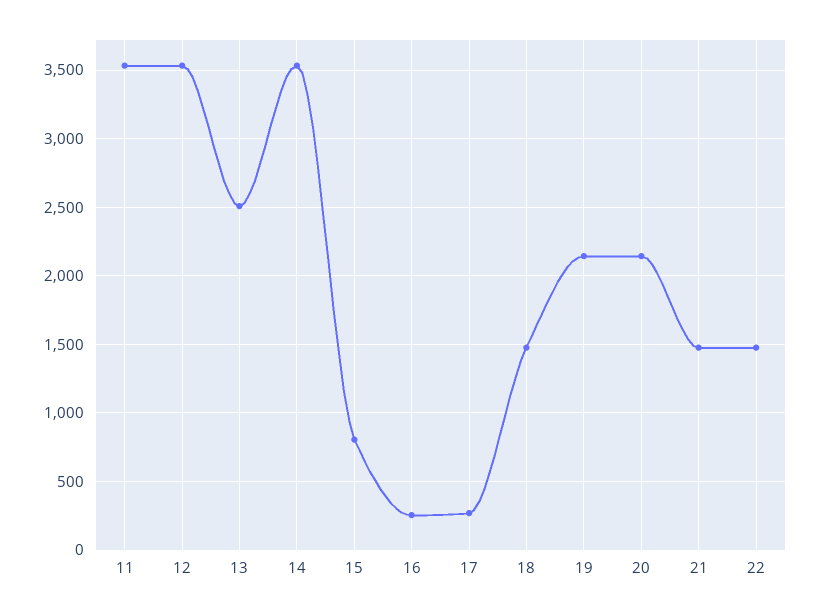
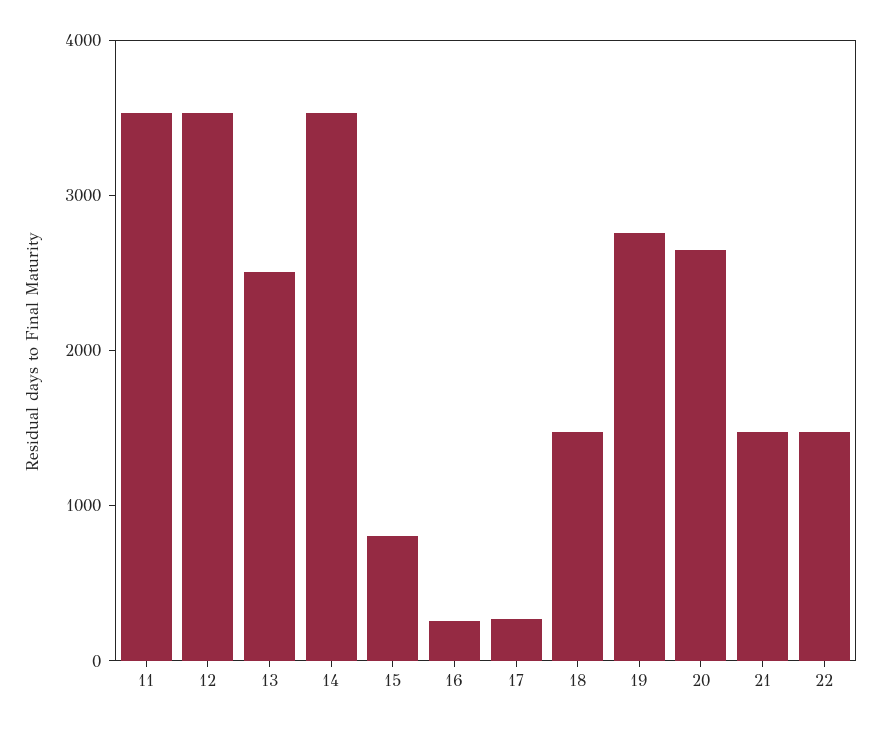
19: 2150 -> 2800
20: 2150 -> 2600

